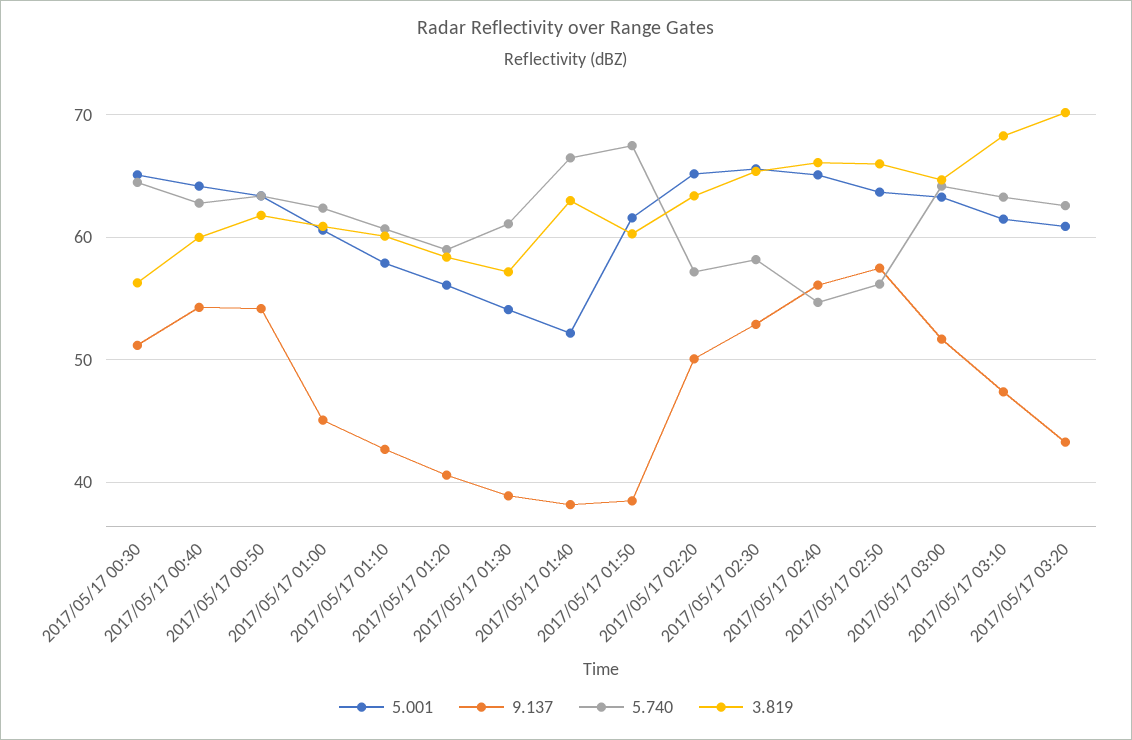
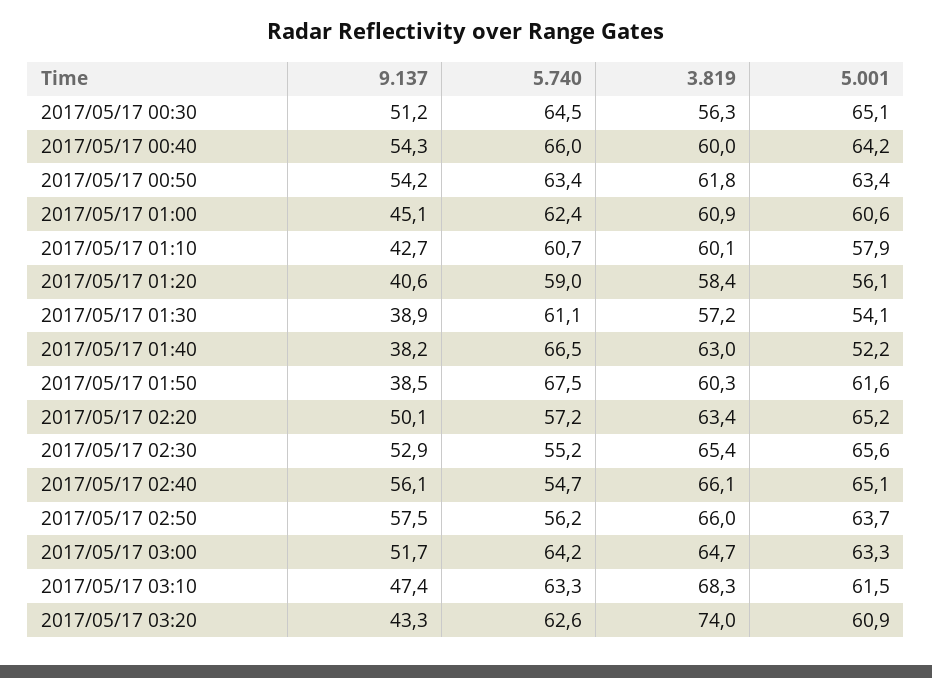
5.740, 2017/05/17 00:40: 63 -> 66
5.740, 2017/05/17 02:30: 58 -> 55.2
3.819, 2017/05/17 03:20: 70 -> 74

